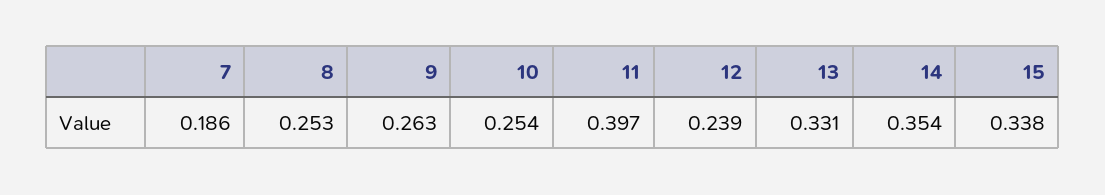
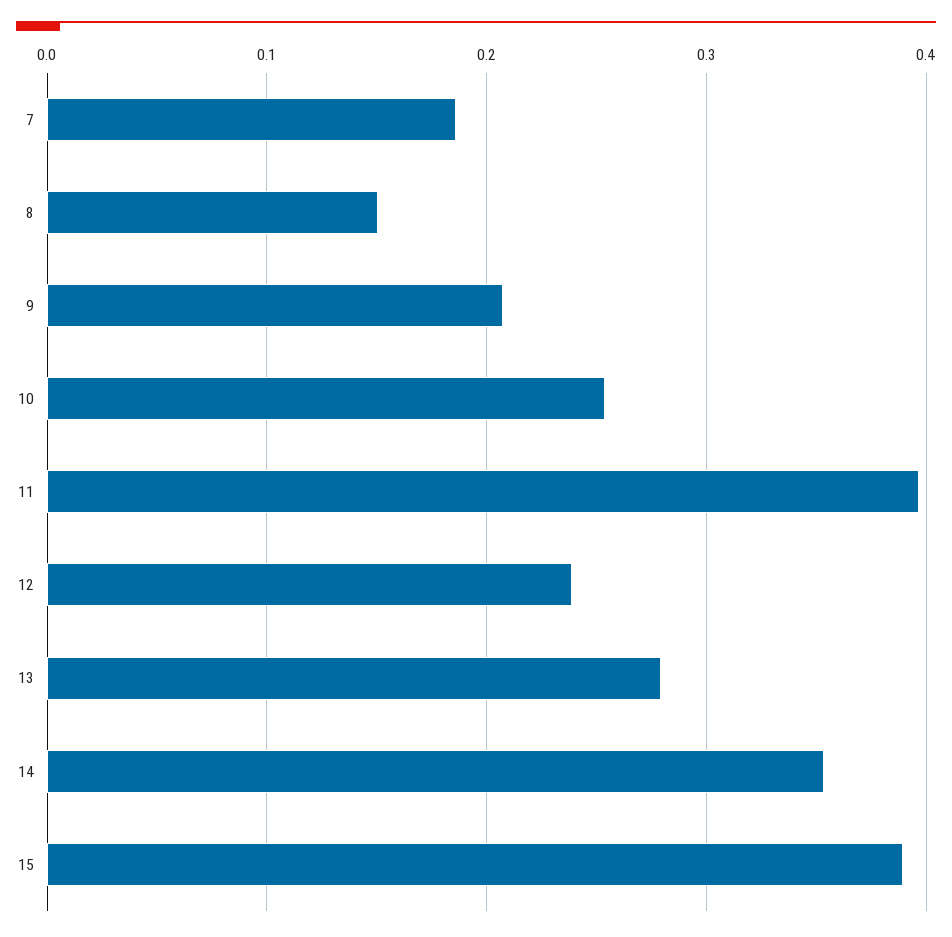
8: 0.253 -> 0.15
9: 0.263 -> 0.21
13: 0.331 -> 0.28
15: 0.338 -> 0.39

